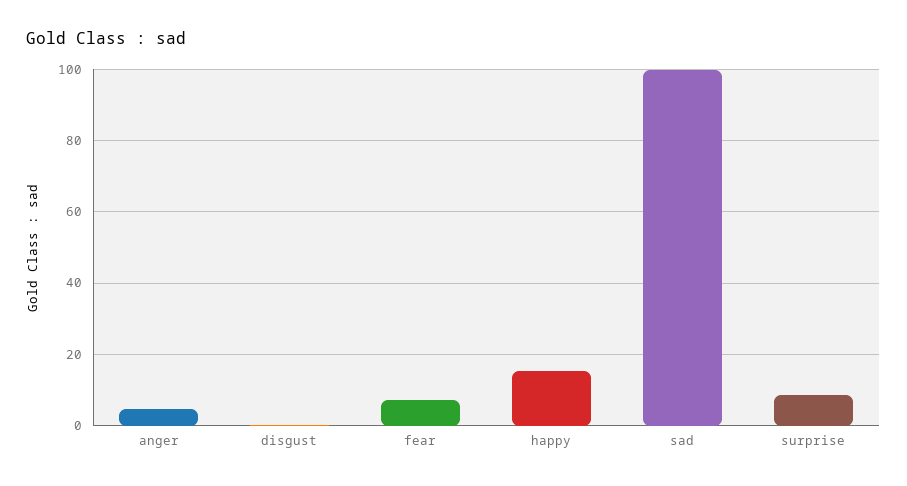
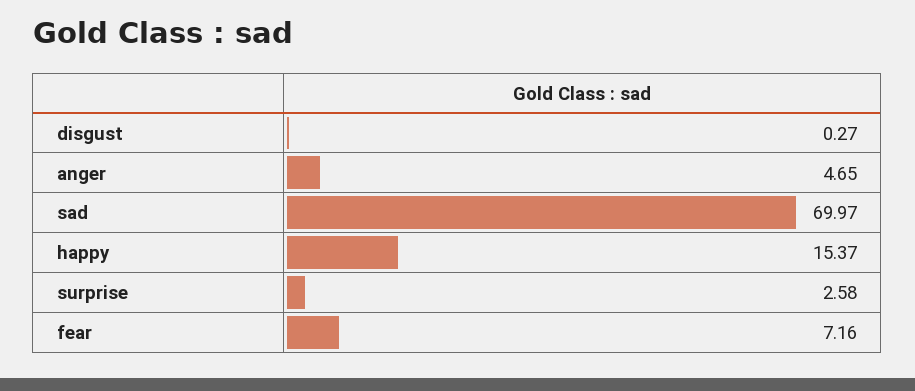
sad: 100 -> 69.97
surprise: 8 -> 2.58

